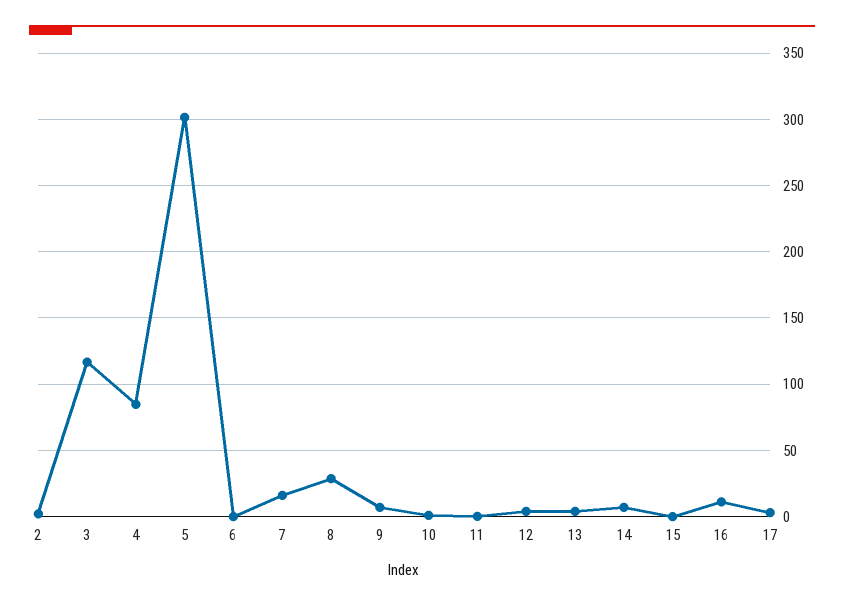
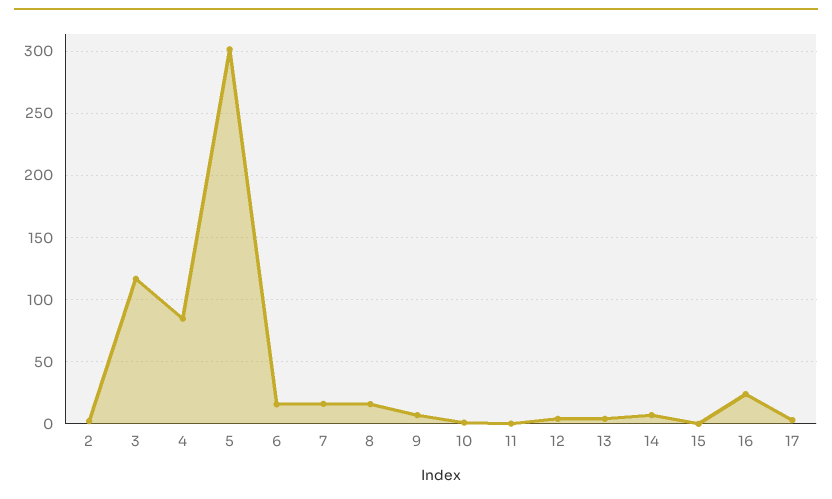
6: 0 -> 15
8: 30 -> 15
16: 10 -> 25

